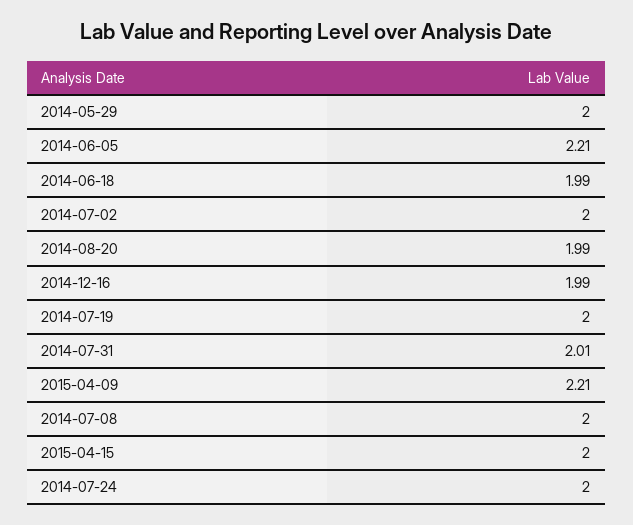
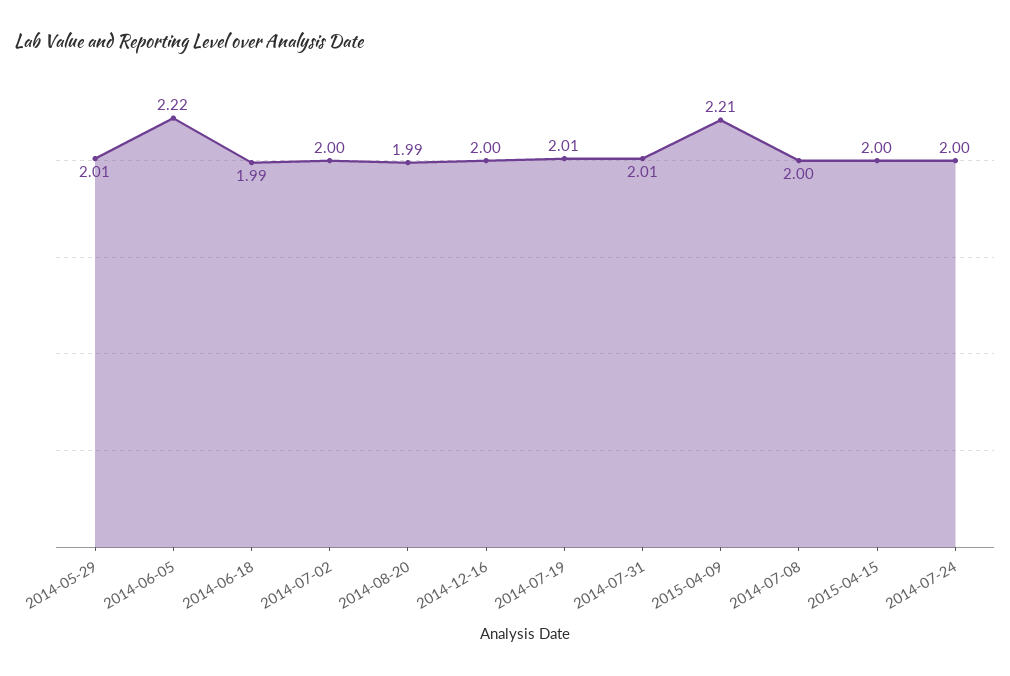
2014-05-29: 2 -> 2.01
2014-06-05: 2.21 -> 2.22
2014-12-16: 1.99 -> 2
2014-07-19: 2 -> 2.01

